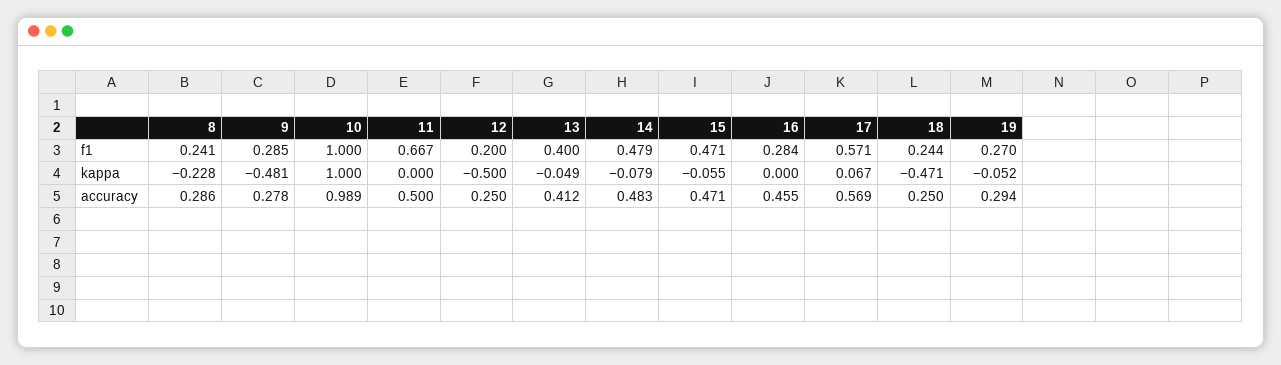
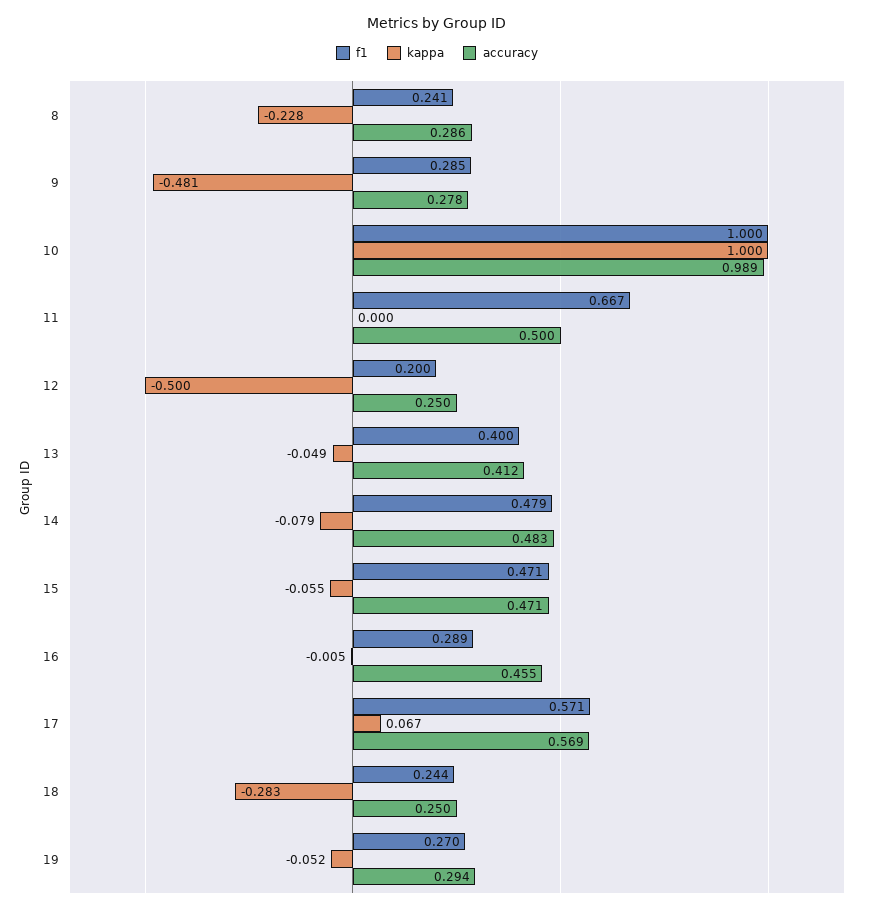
f1, 16: 0.284 -> 0.289
kappa, 16: 0 -> -0.005
kappa, 18: -0.471 -> -0.283

